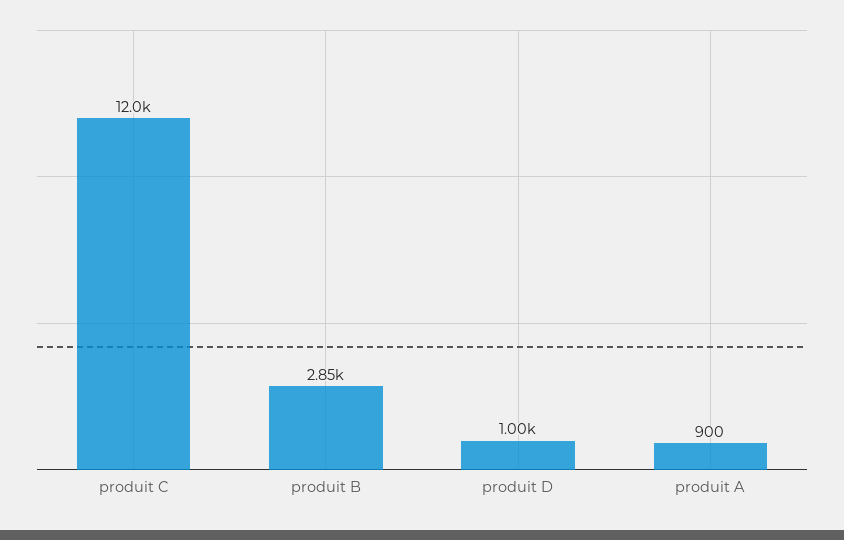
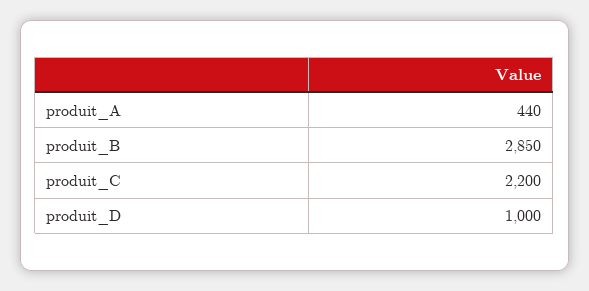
produit C: 12000 -> 2200
produit A: 900 -> 440

